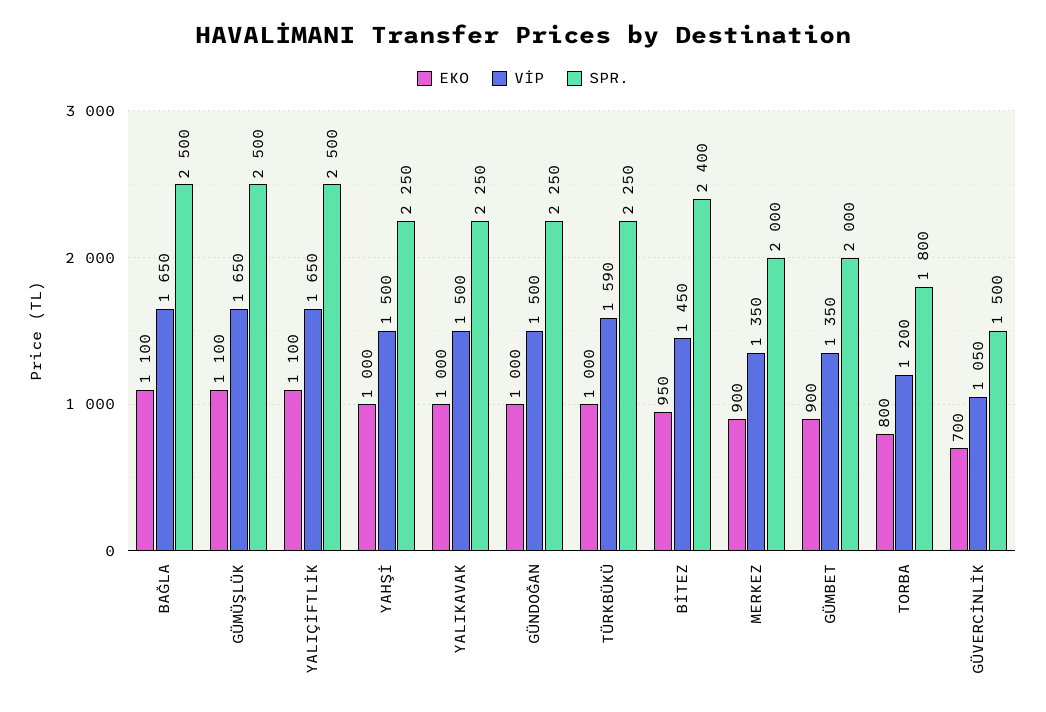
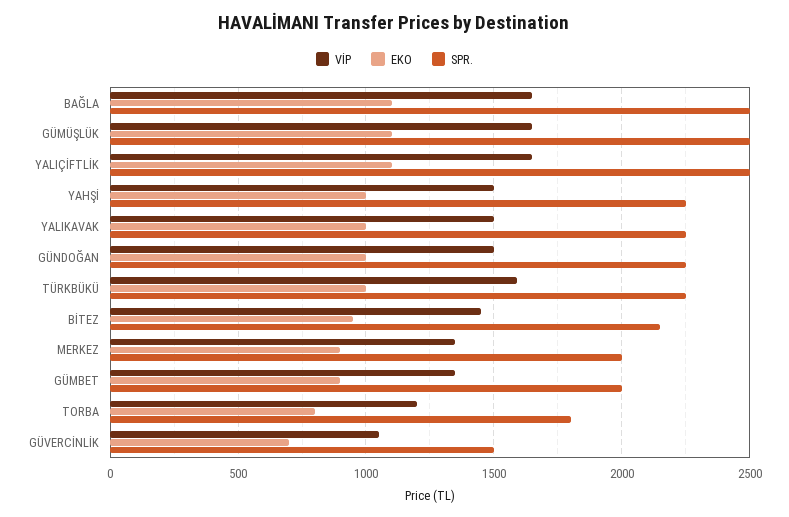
SPR., BİTEZ: 2400 -> 2150

